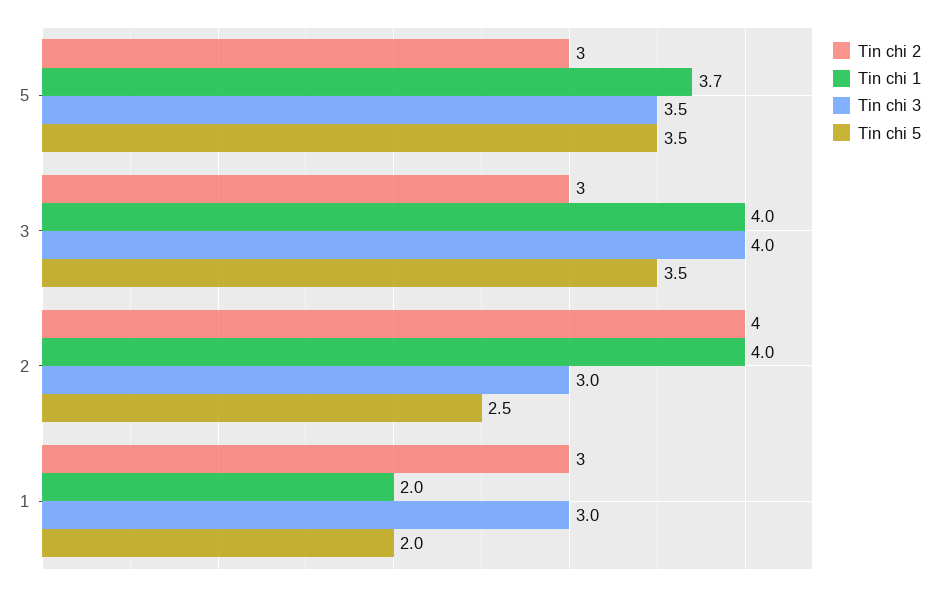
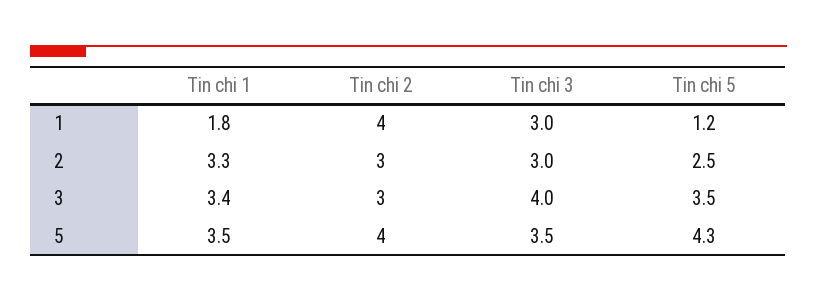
Tin chi 2, 5: 3 -> 4
Tin chi 1, 5: 3.7 -> 3.5
Tin chi 5, 5: 3.5 -> 4.3
Tin chi 1, 3: 4 -> 3.4
Tin chi 2, 2: 4 -> 3
Tin chi 1, 2: 4 -> 3.3
Tin chi 2, 1: 3 -> 4
Tin chi 1, 1: 2 -> 1.8
Tin chi 5, 1: 2 -> 1.2

